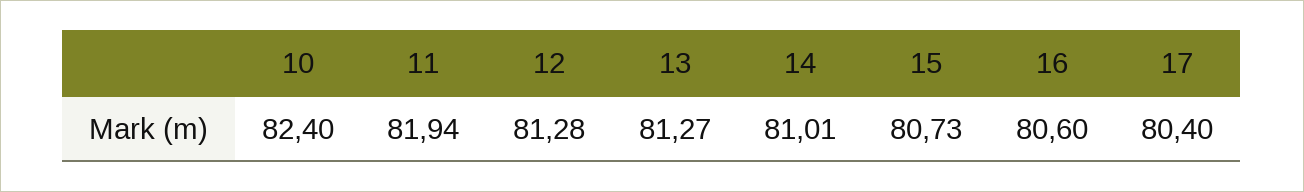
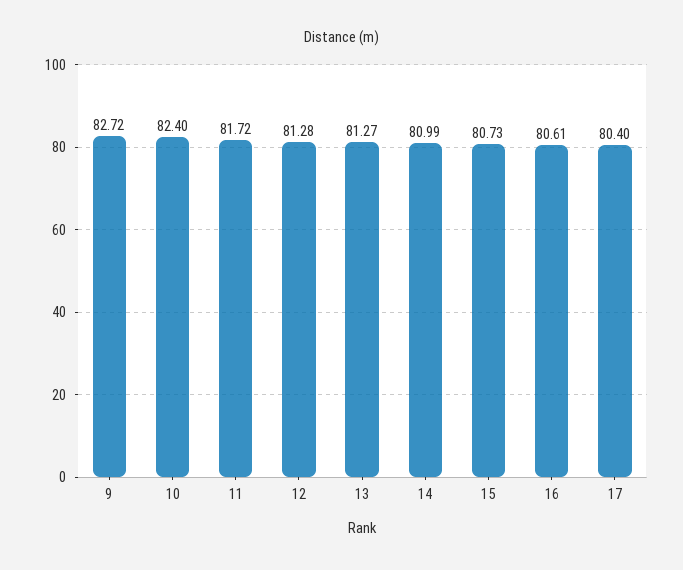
11: 81.94 -> 81.72
14: 81.01 -> 80.99
16: 80.6 -> 80.61
9: none -> 82.72

